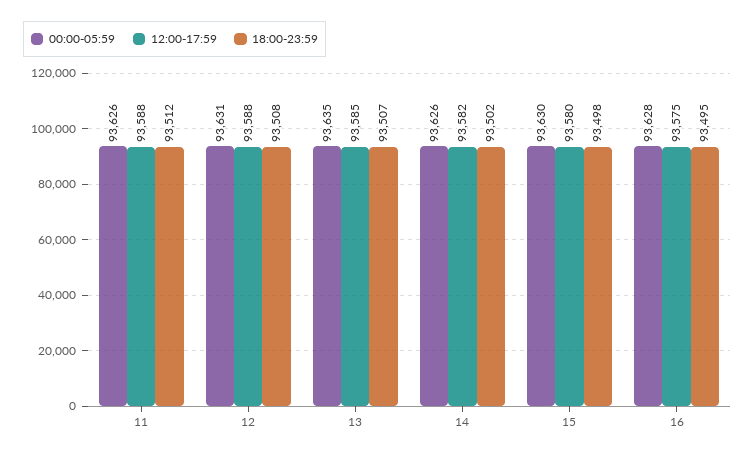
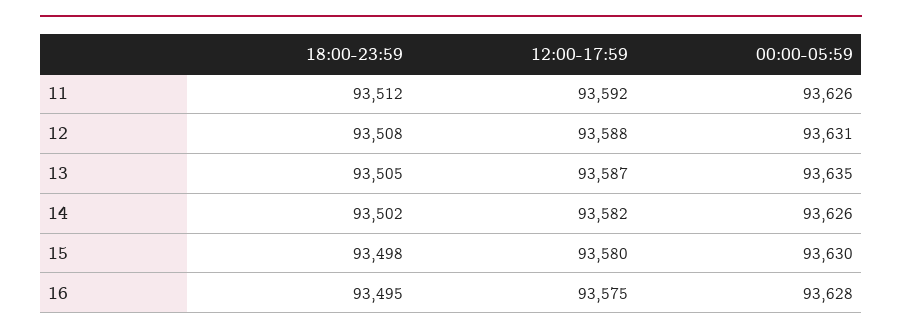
12:00-17:59, 11: 93588 -> 93592
12:00-17:59, 13: 93585 -> 93587
18:00-23:59, 13: 93507 -> 93505

